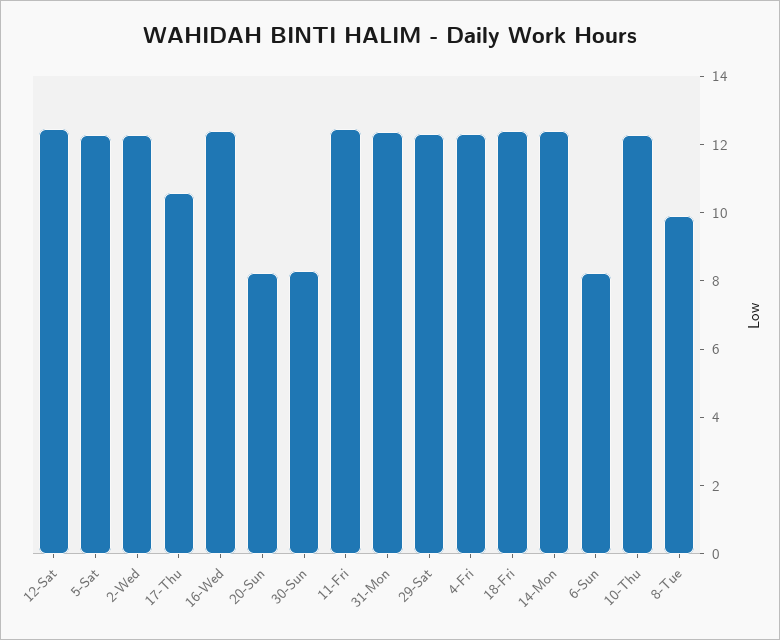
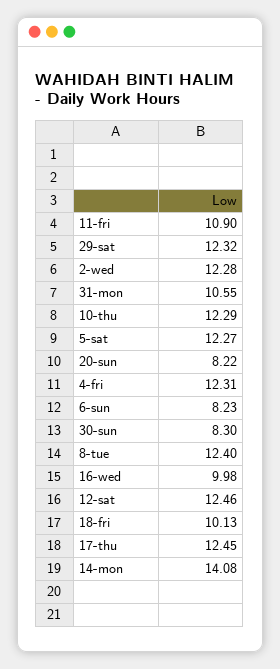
17-Thu: 10.5 -> 12.45
16-Wed: 12.5 -> 9.98
11-Fri: 12.5 -> 10.9
31-Mon: 12.5 -> 10.55
18-Fri: 12.5 -> 10.13
14-Mon: 12.5 -> 14.08
8-Tue: 10 -> 12.4

